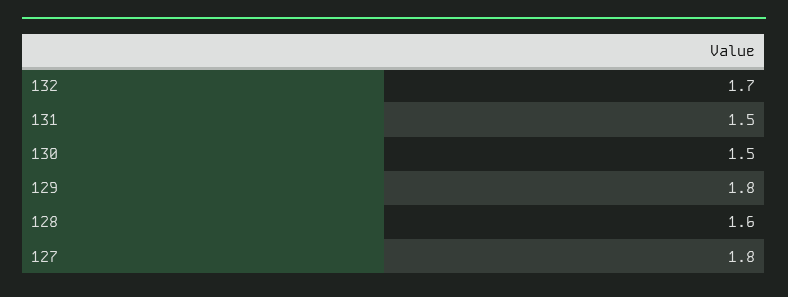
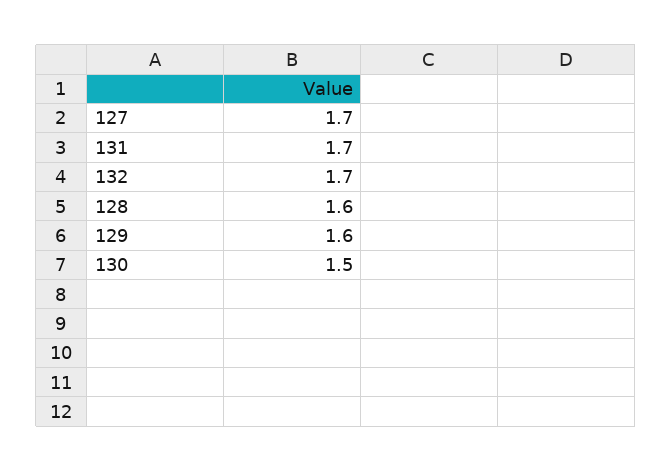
131: 1.5 -> 1.7
129: 1.8 -> 1.6
127: 1.8 -> 1.7

